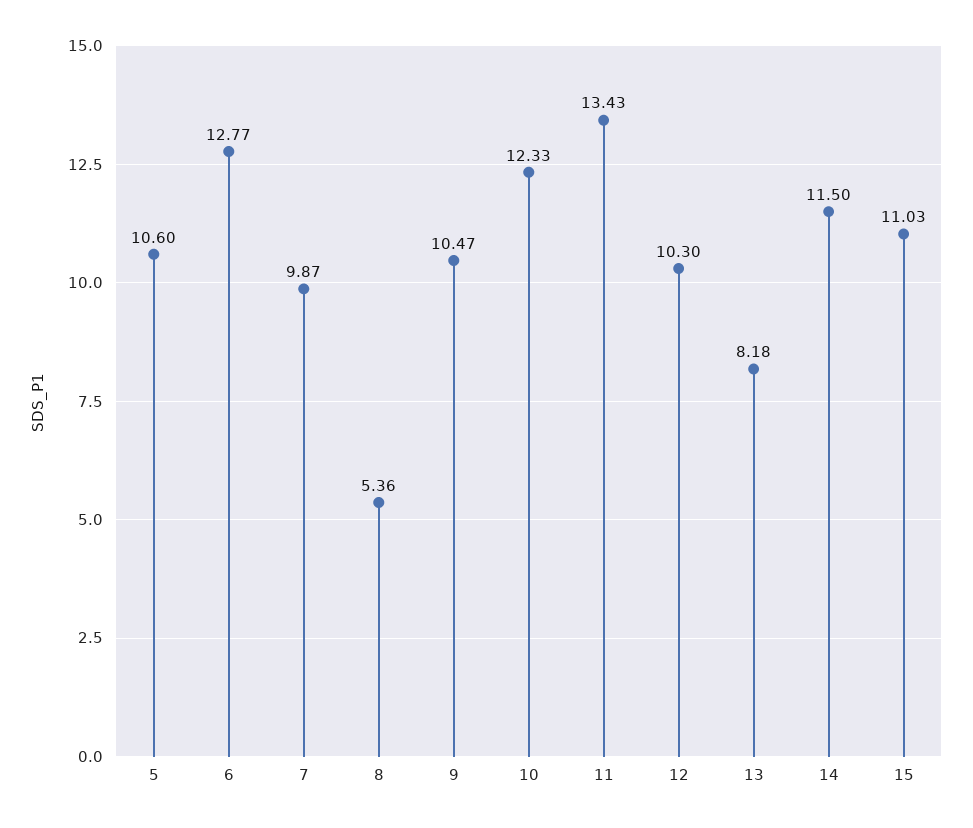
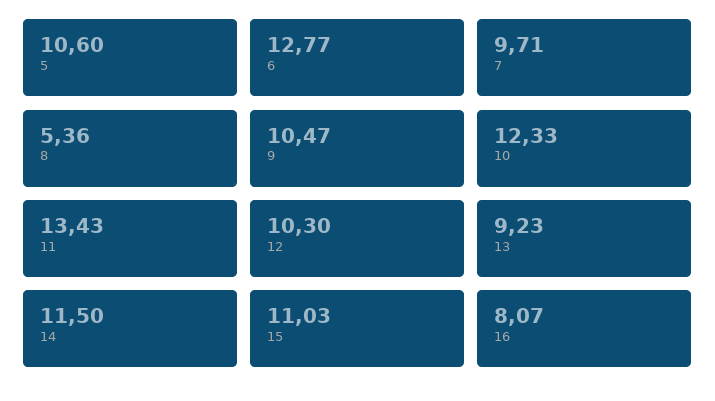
7: 9.87 -> 9.71
13: 8.18 -> 9.23
16: none -> 8.07

